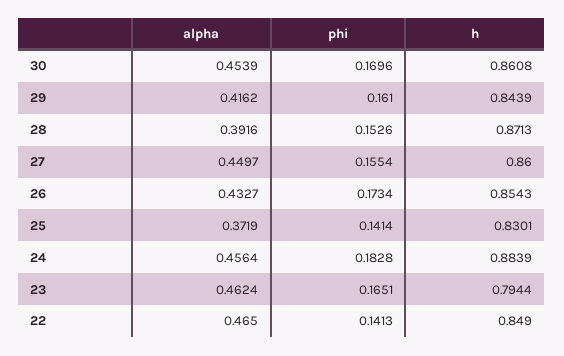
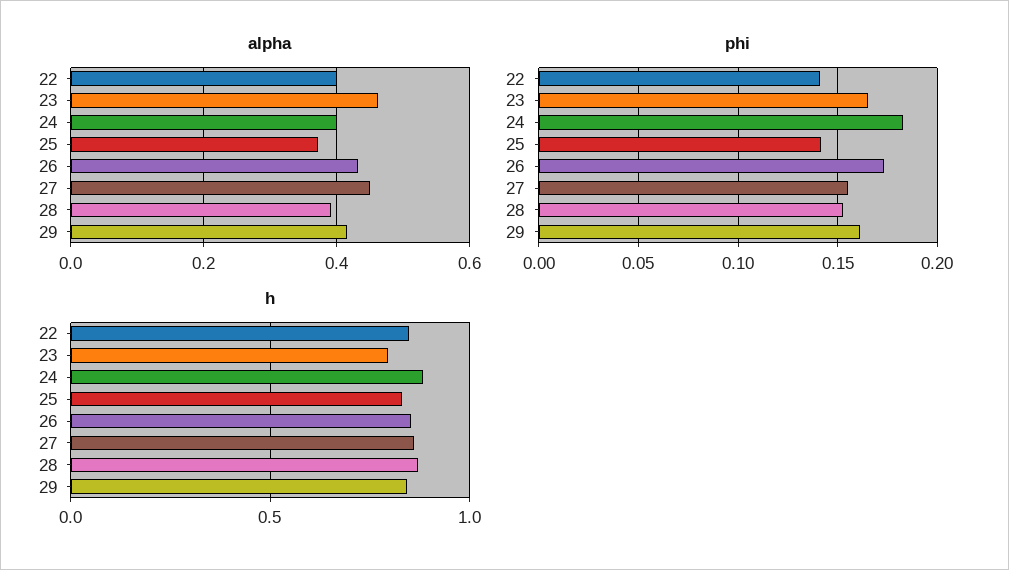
alpha, 30: 0.4539 -> none
phi, 30: 0.1696 -> none
h, 30: 0.8608 -> none
alpha, 24: 0.4564 -> 0.4
alpha, 22: 0.465 -> 0.4

